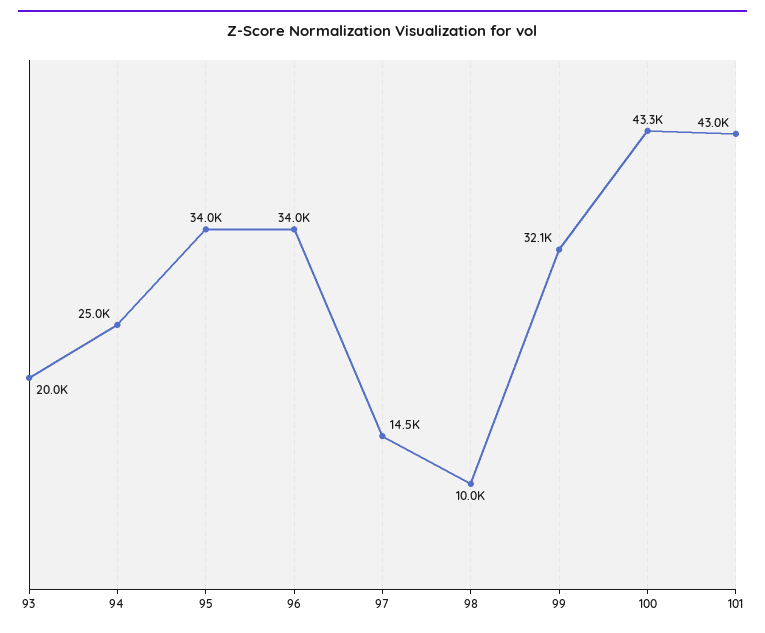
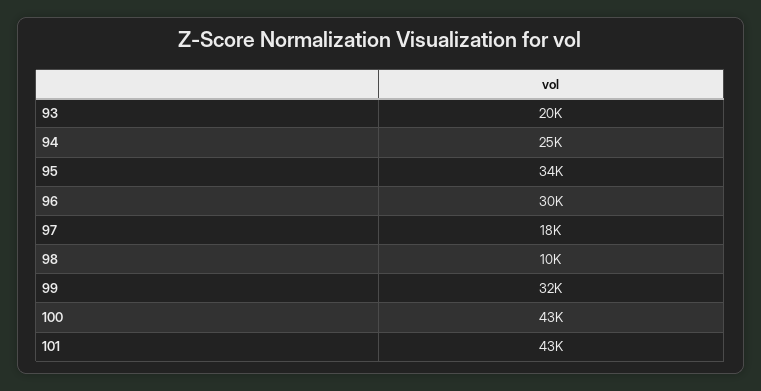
96: 34000 -> 30000
97: 14500 -> 18000

